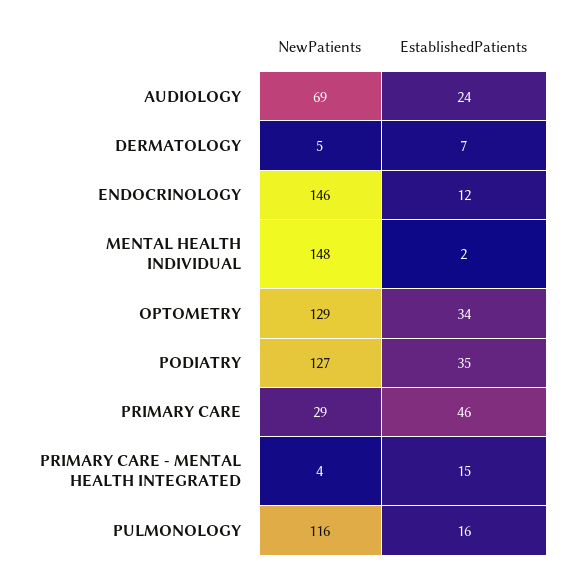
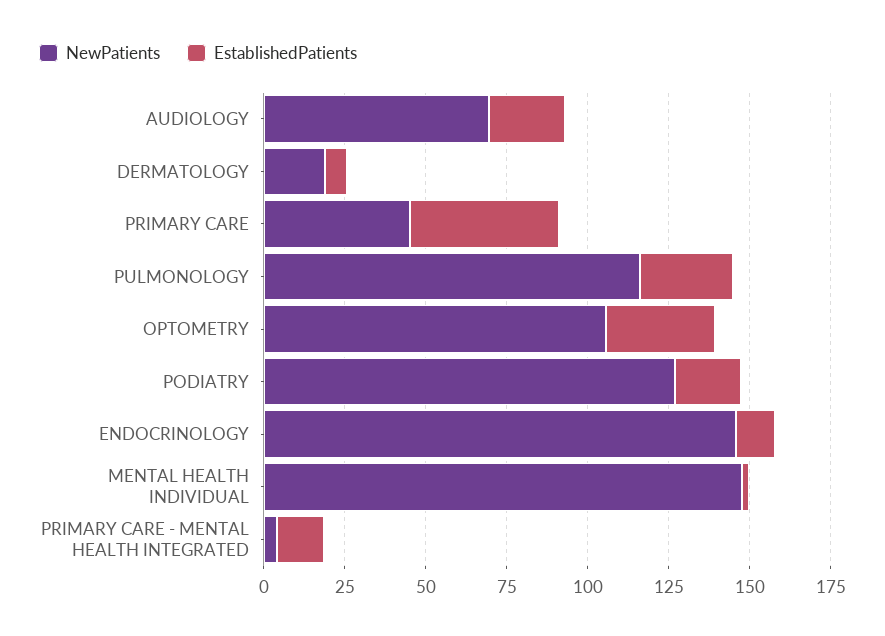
NewPatients, DERMATOLOGY: 5 -> 20
NewPatients, OPTOMETRY: 129 -> 105
EstablishedPatients, PODIATRY: 35 -> 20
NewPatients, PRIMARY CARE: 29 -> 45
EstablishedPatients, PULMONOLOGY: 16 -> 30

